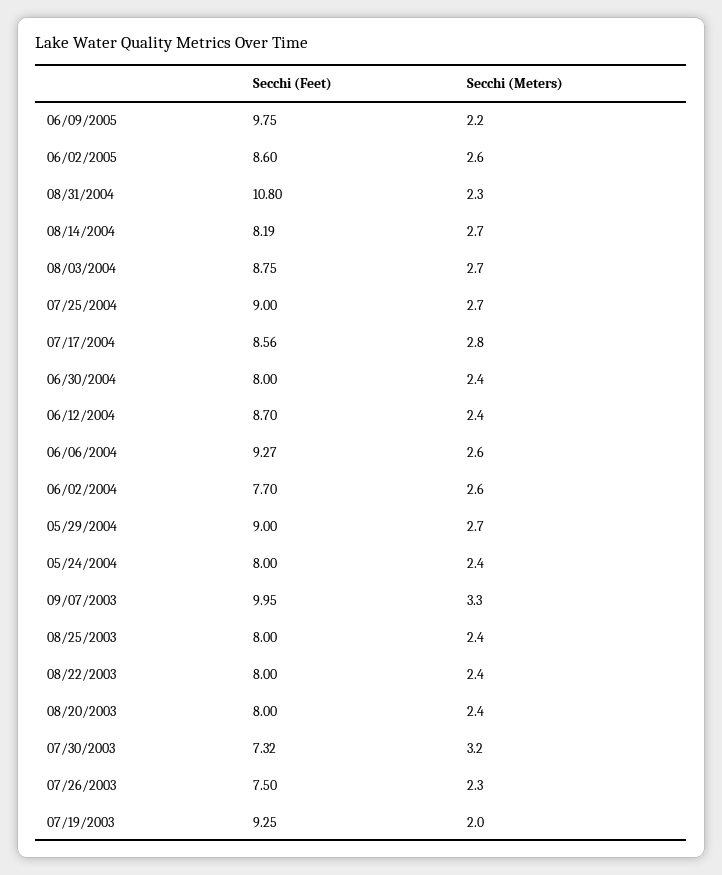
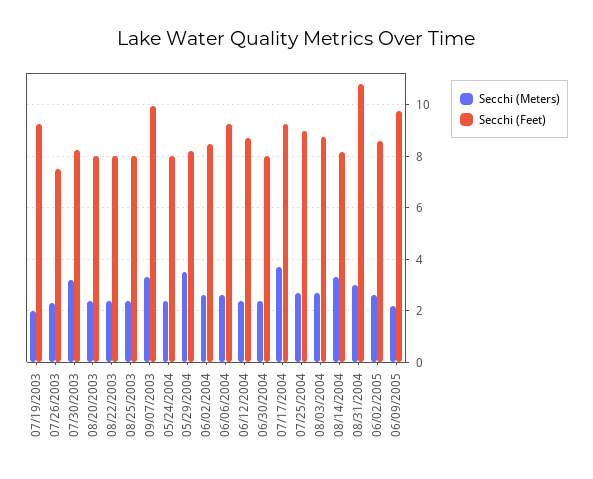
Secchi (Meters), 08/31/2004: 2.3 -> 3
Secchi (Meters), 08/14/2004: 2.7 -> 3.25
Secchi (Feet), 07/17/2004: 8.56 -> 9.25
Secchi (Meters), 07/17/2004: 2.8 -> 3.75
Secchi (Feet), 06/02/2004: 7.7 -> 8.5
Secchi (Feet), 05/29/2004: 9 -> 8.25
Secchi (Meters), 05/29/2004: 2.7 -> 3.5
Secchi (Feet), 07/30/2003: 7.32 -> 8.25

